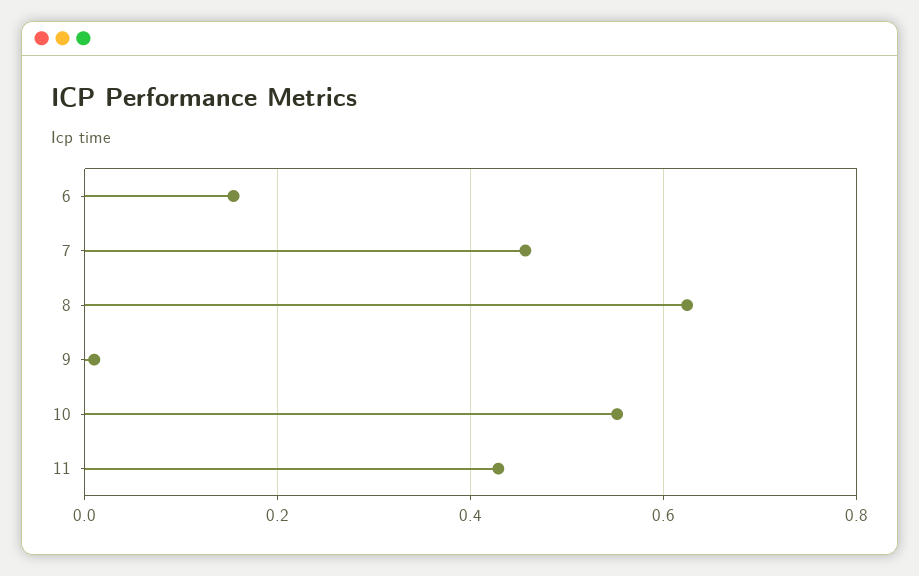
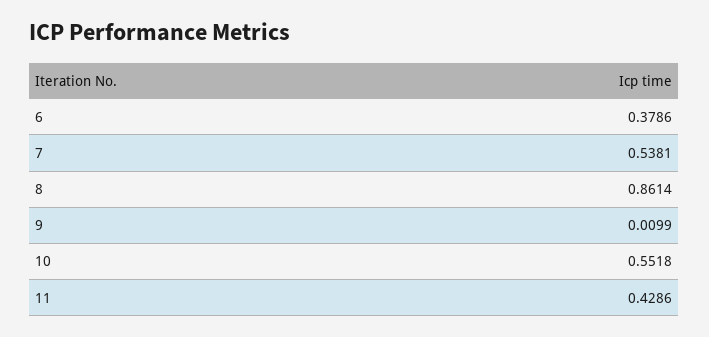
6: 0.16 -> 0.3786
7: 0.46 -> 0.5381
8: 0.62 -> 0.8614

